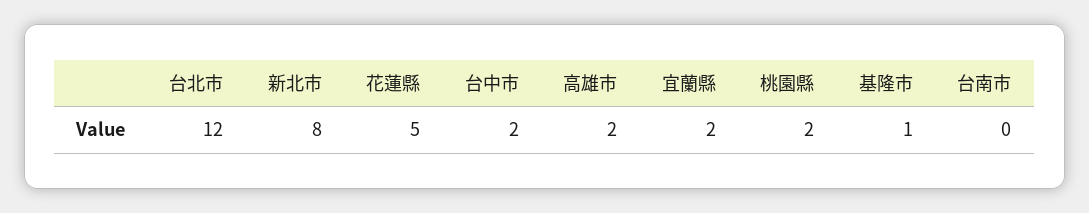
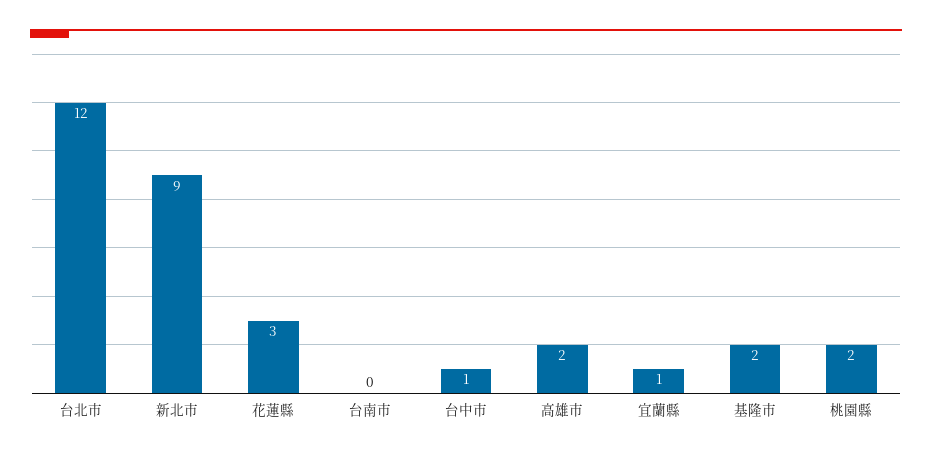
新北市: 8 -> 9
花蓮縣: 5 -> 3
台中市: 2 -> 1
宜蘭縣: 2 -> 1
基隆市: 1 -> 2

